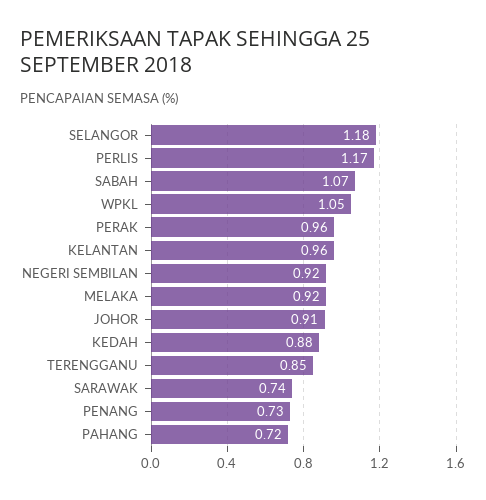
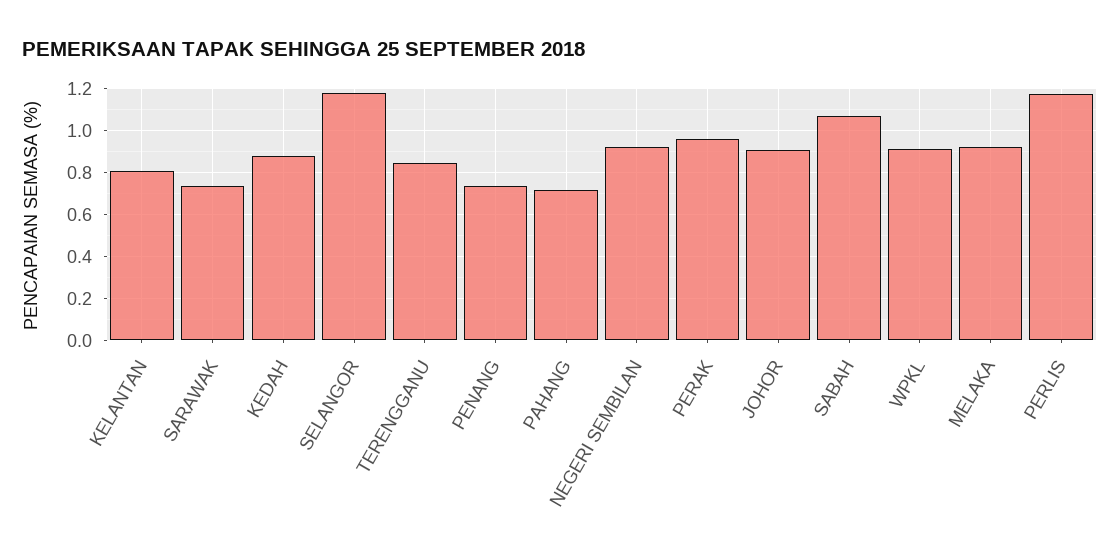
WPKL: 1.05 -> 0.9
KELANTAN: 0.96 -> 0.8

